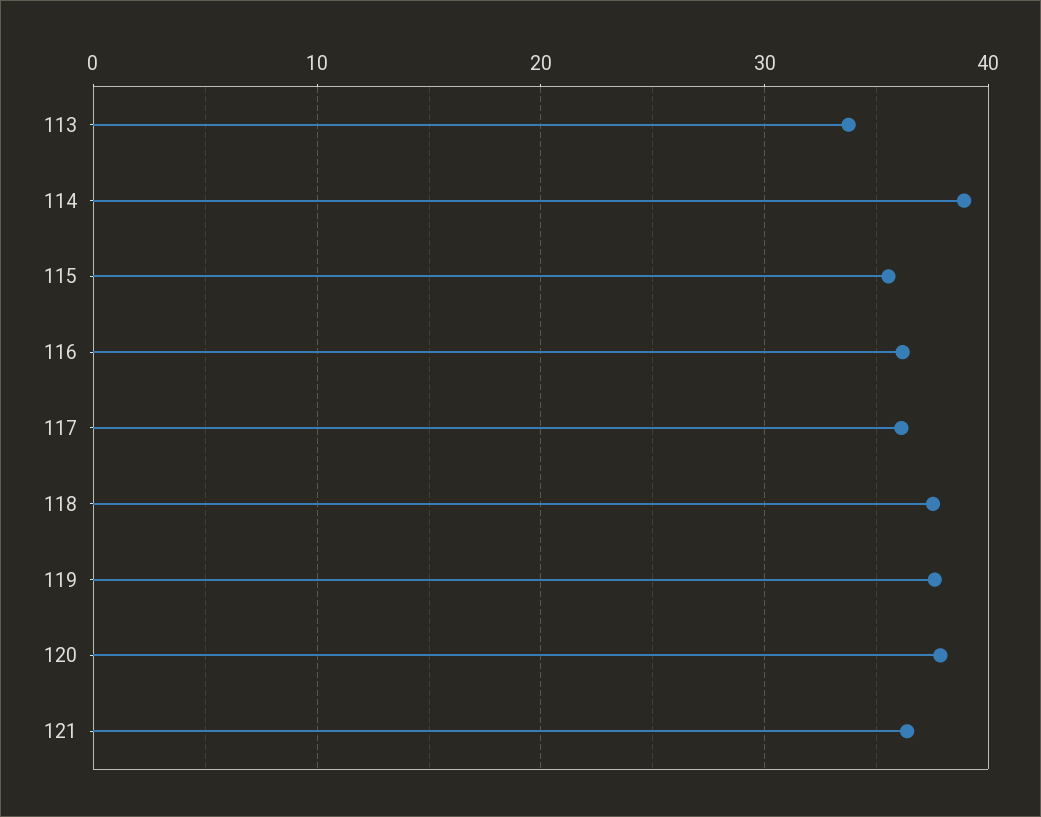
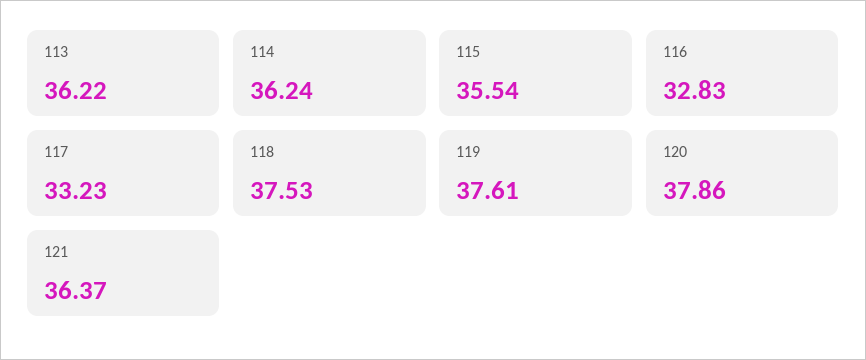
113: 34 -> 36.22
114: 39 -> 36.24
116: 36 -> 32.83
117: 36 -> 33.23

